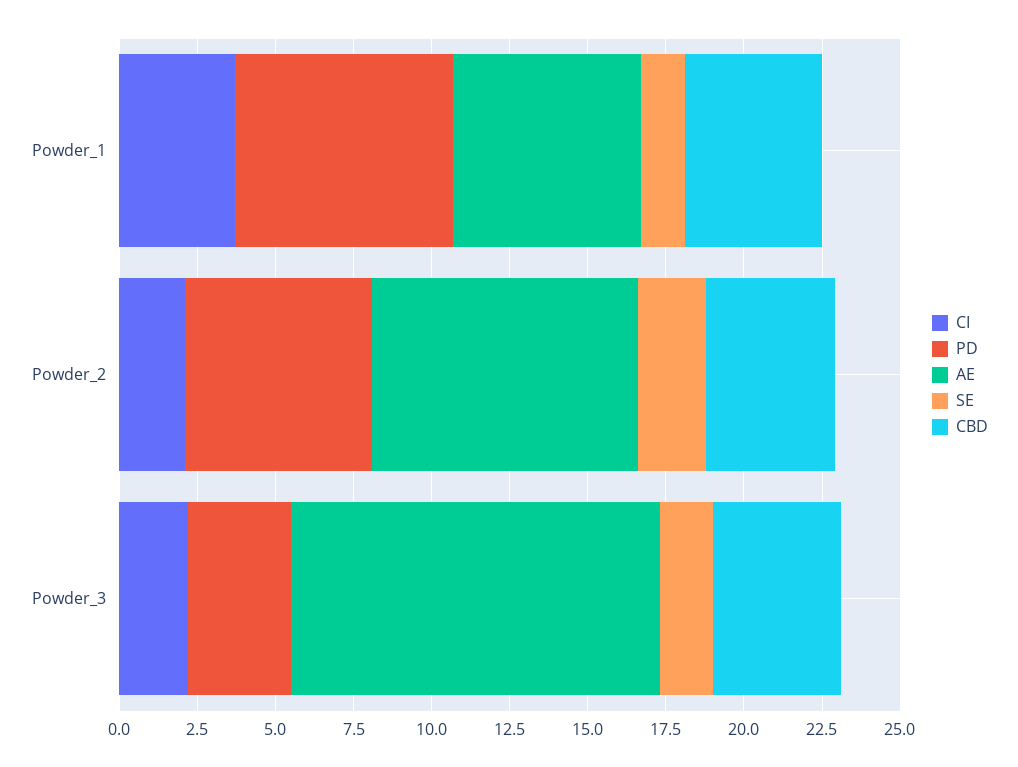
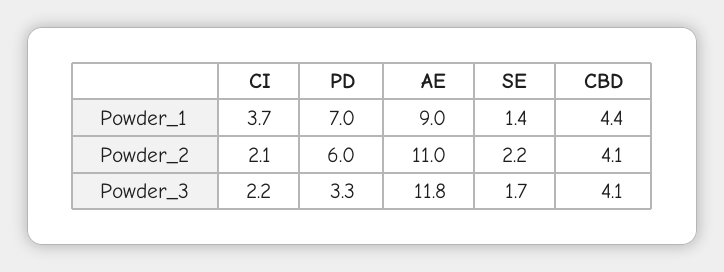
AE, Powder_1: 6 -> 9
AE, Powder_2: 8.5 -> 11

